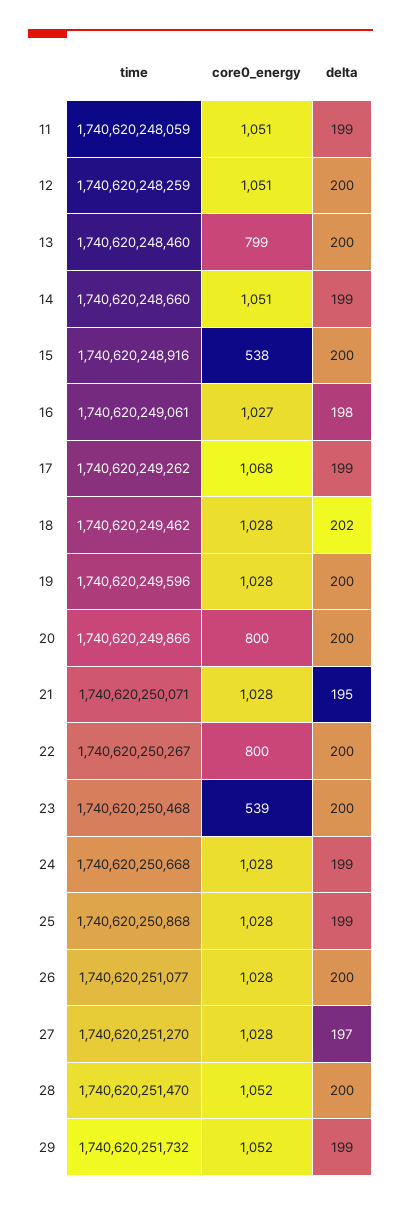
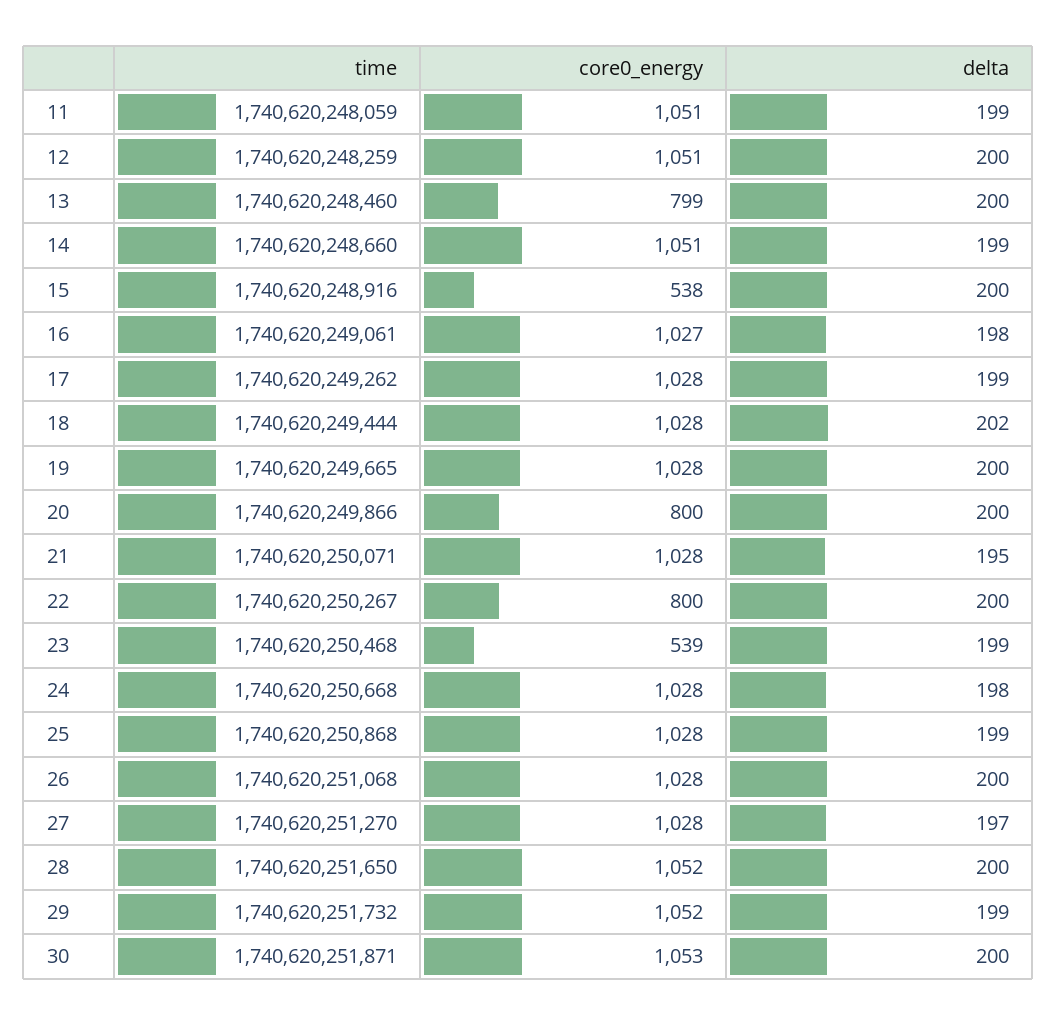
core0_energy, 17: 1068 -> 1028
time, 18: 1740620249462 -> 1740620249444
time, 19: 1740620249596 -> 1740620249665
delta, 23: 200 -> 199
delta, 24: 199 -> 198
time, 26: 1740620251077 -> 1740620251068
time, 28: 1740620251470 -> 1740620251650
time, 30: none -> 1740620251871
core0_energy, 30: none -> 1053
delta, 30: none -> 200

